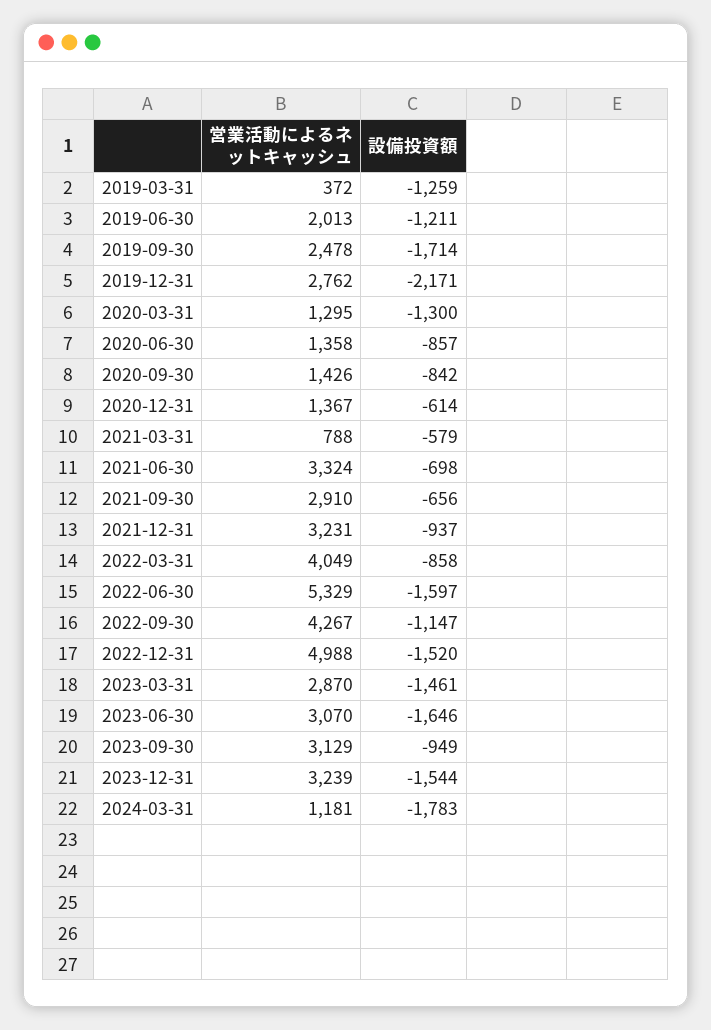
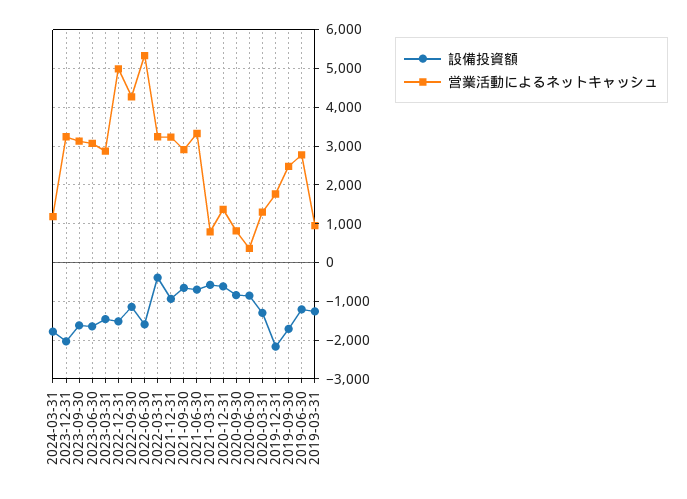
営業活動によるネットキャッシュ, 2019-03-31: 372 -> 1000
営業活動によるネットキャッシュ, 2019-06-30: 2013 -> 2800
営業活動によるネットキャッシュ, 2019-12-31: 2762 -> 1800
営業活動によるネットキャッシュ, 2020-06-30: 1358 -> 400
営業活動によるネットキャッシュ, 2020-09-30: 1426 -> 800
営業活動によるネットキャッシュ, 2022-03-31: 4049 -> 3200
設備投資額, 2022-03-31: -858 -> -400
設備投資額, 2023-09-30: -949 -> -1600
設備投資額, 2023-12-31: -1544 -> -2000

